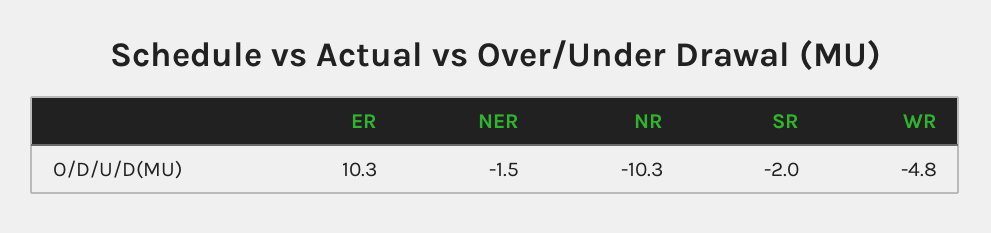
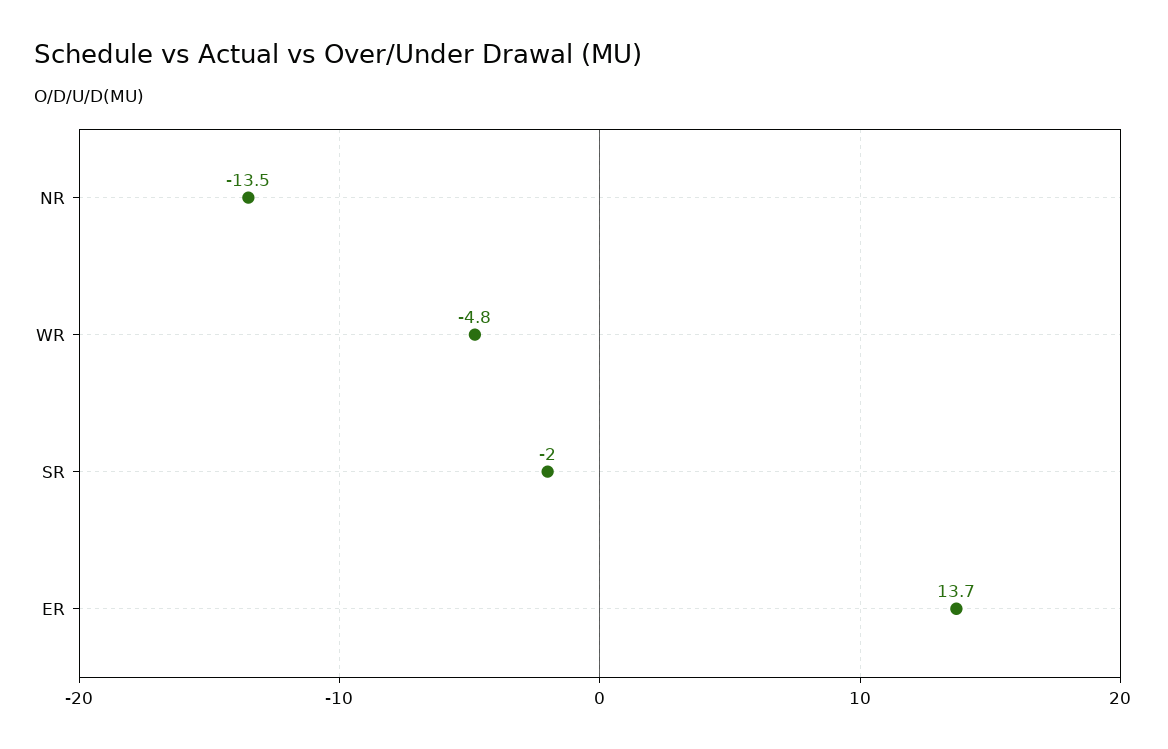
ER: 10.3 -> 13.7
NER: -1.5 -> none
NR: -10.3 -> -13.5

